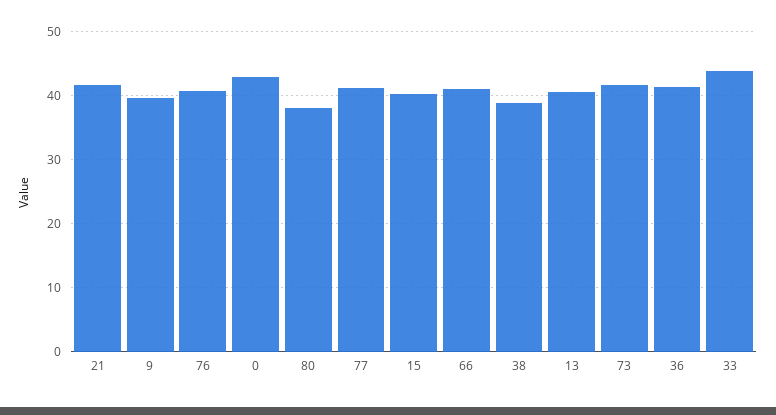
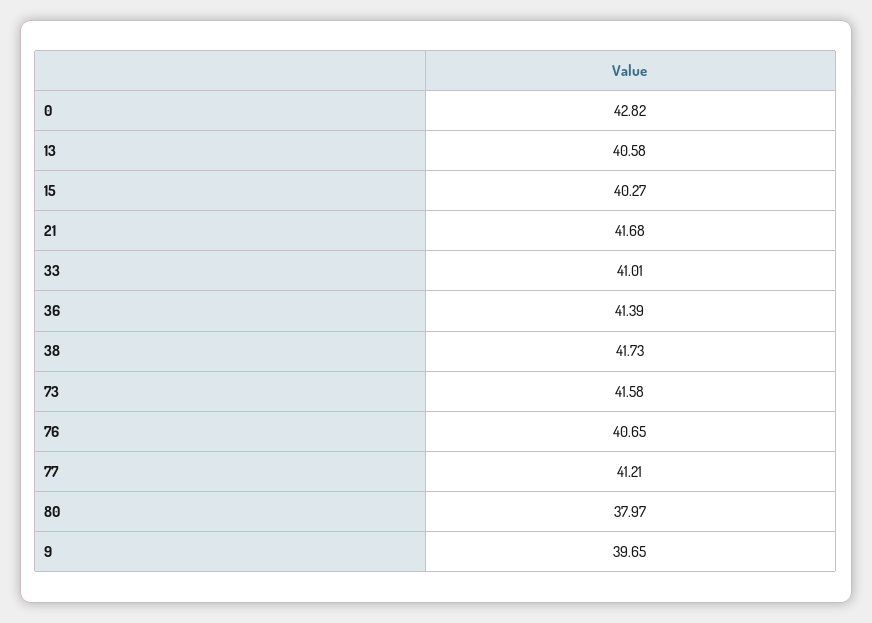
66: 41 -> none
38: 39 -> 41.73
33: 44 -> 41.01

